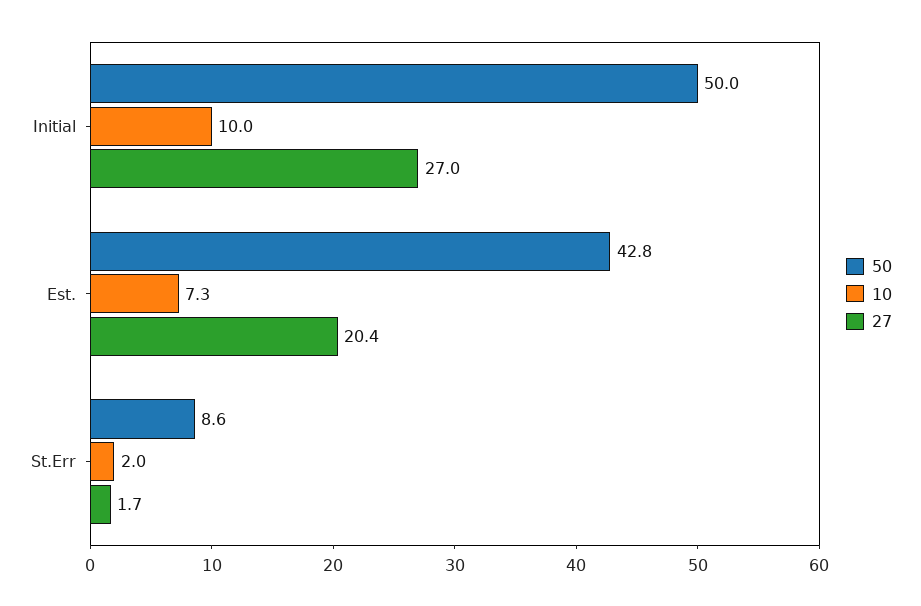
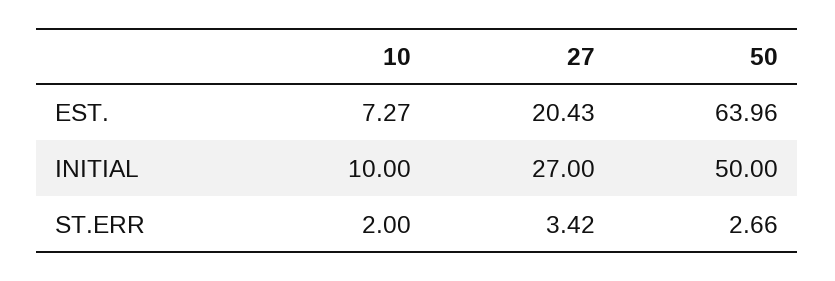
50, Est.: 42.8 -> 63.96
50, St.Err: 8.6 -> 2.66
27, St.Err: 1.7 -> 3.42

